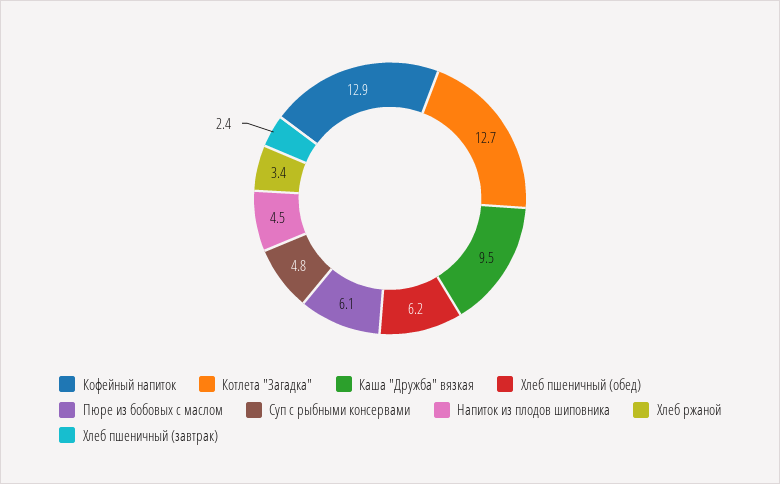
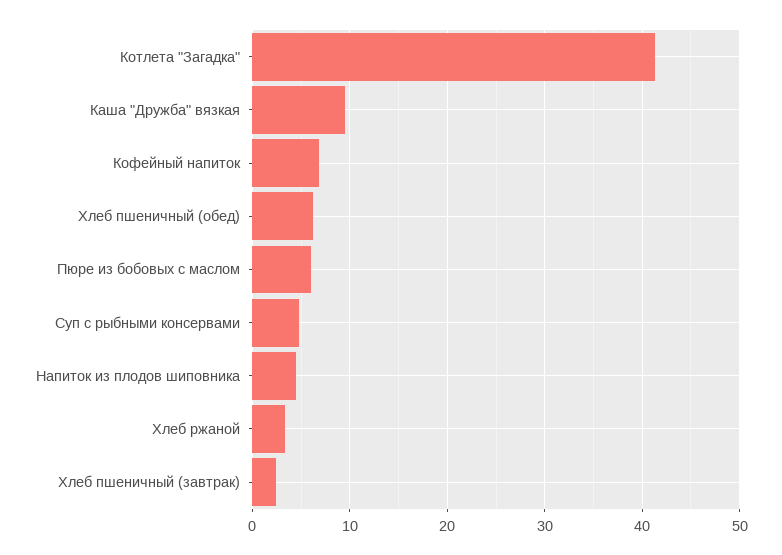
Кофейный напиток: 12.9 -> 7
Котлета "Загадка": 12.7 -> 41

